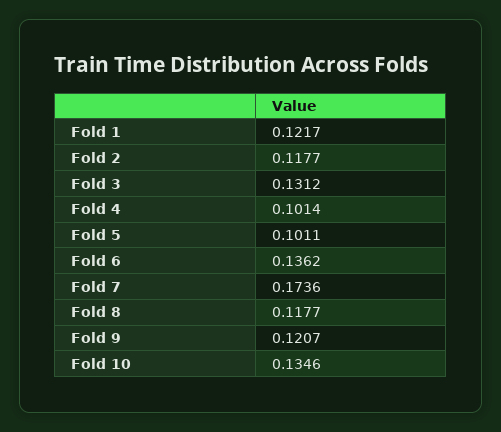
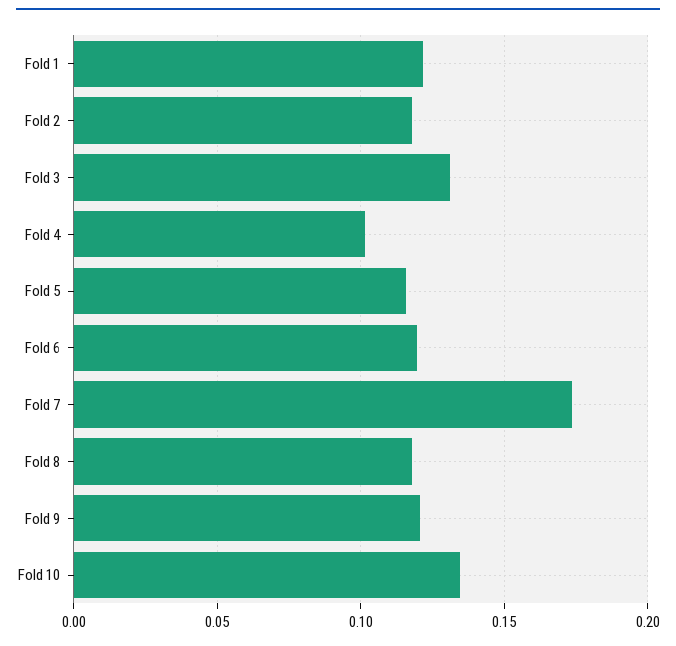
Fold 5: 0.1011 -> 0.115
Fold 6: 0.1362 -> 0.12

